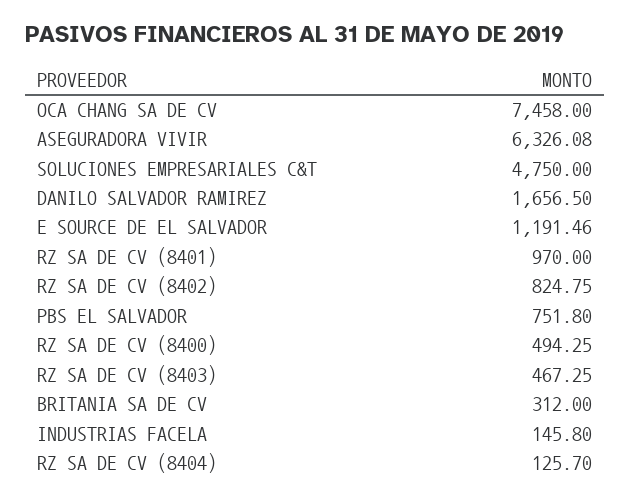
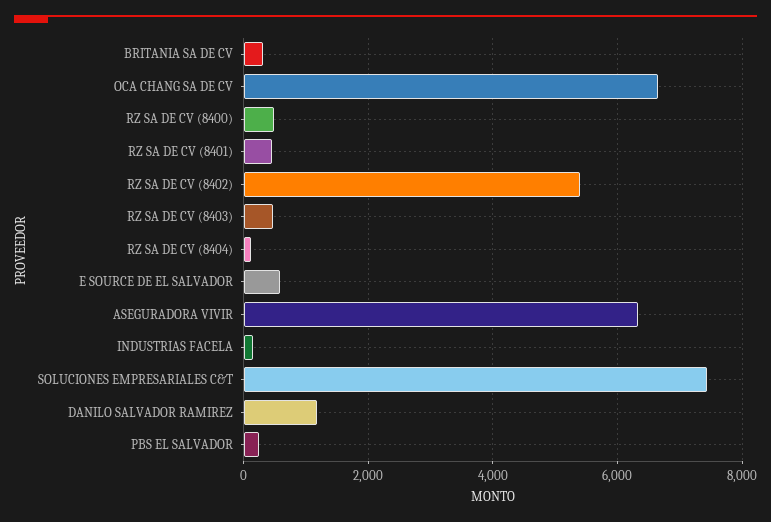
OCA CHANG SA DE CV: 7458 -> 6600
SOLUCIONES EMPRESARIALES C&T: 4750 -> 7400
DANILO SALVADOR RAMIREZ: 1656.5 -> 1200
E SOURCE DE EL SALVADOR: 1191.46 -> 600
RZ SA DE CV (8401): 970 -> 400
RZ SA DE CV (8402): 824.75 -> 5400
PBS EL SALVADOR: 751.8 -> 200

